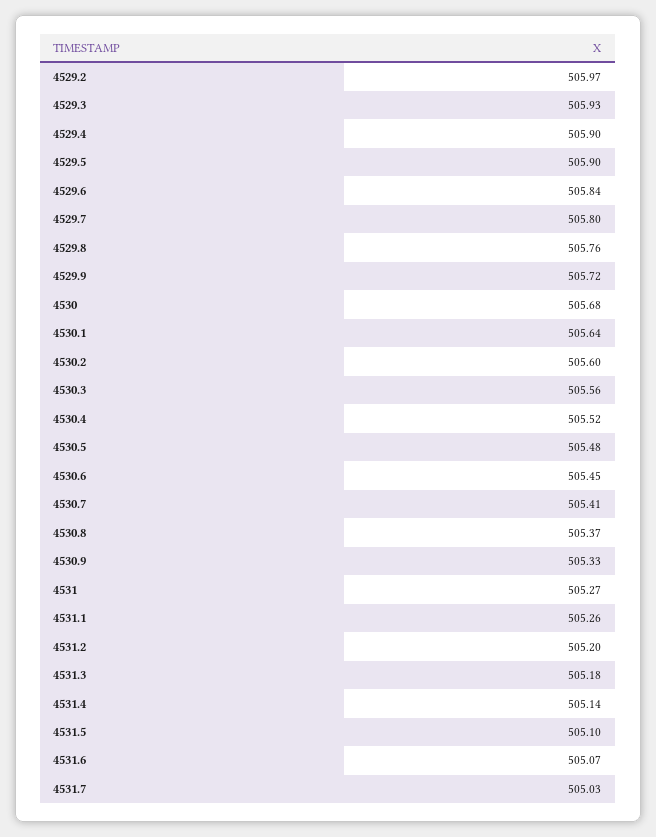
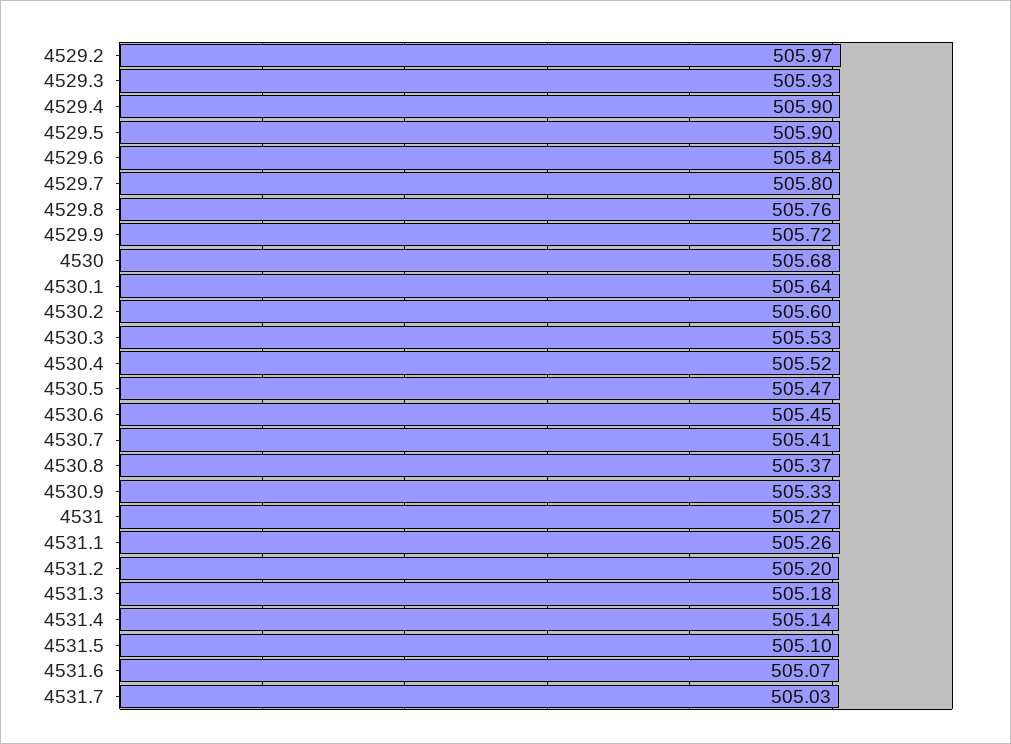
4530.3: 505.56 -> 505.53
4530.5: 505.48 -> 505.47

